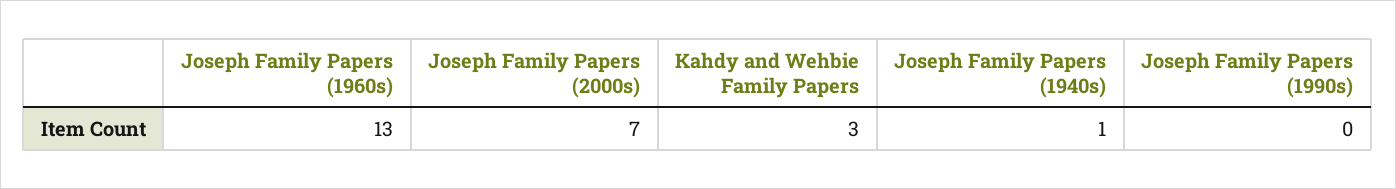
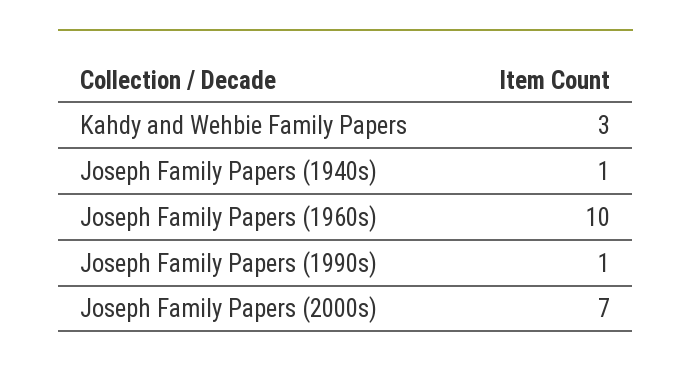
Joseph Family Papers (1960s): 13 -> 10
Joseph Family Papers (1990s): 0 -> 1

